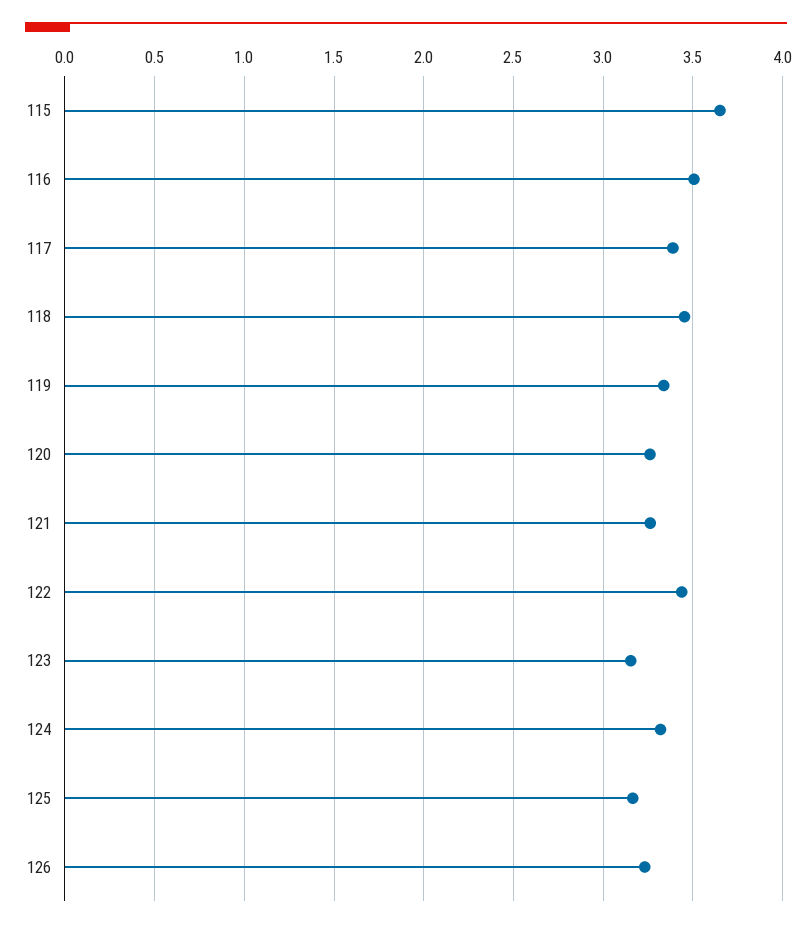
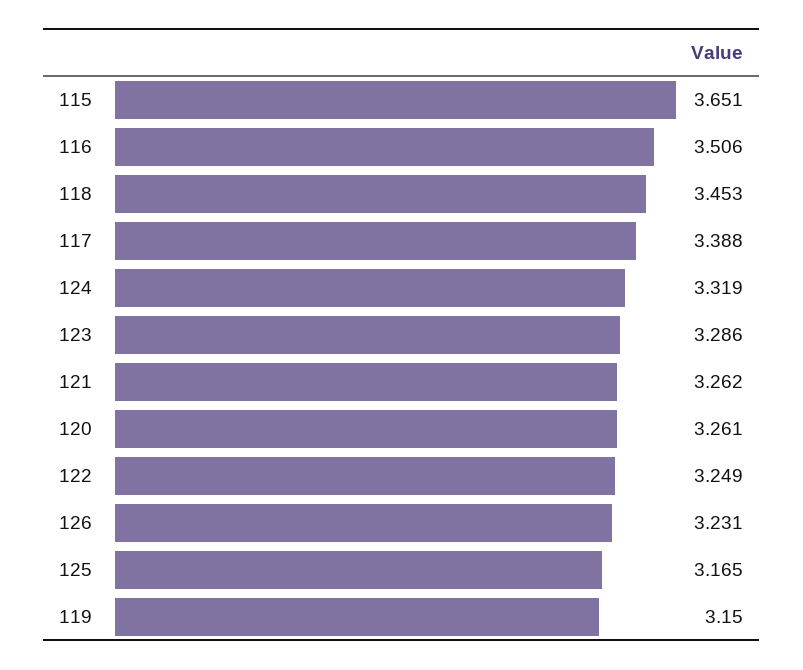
119: 3.35 -> 3.15
122: 3.45 -> 3.249
123: 3.15 -> 3.286

